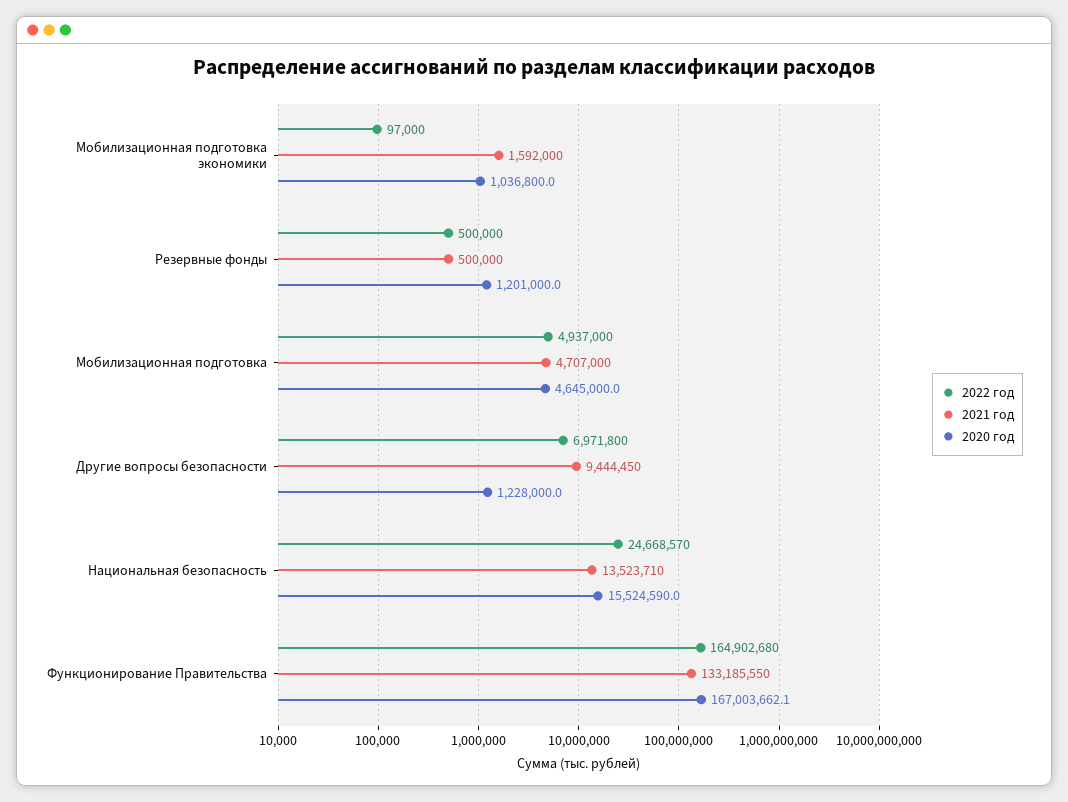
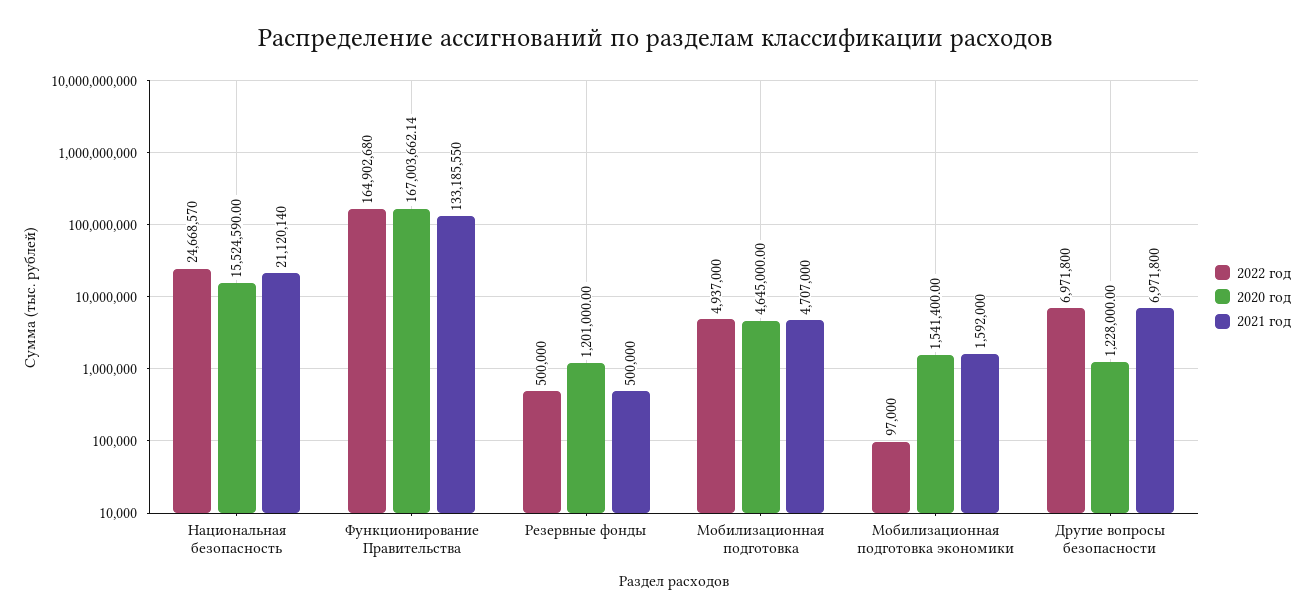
2020 год, Мобилизационная подготовка экономики: 1036800 -> 1541400
2021 год, Другие вопросы безопасности: 9444450 -> 6971800
2021 год, Национальная безопасность: 13523710 -> 21120140

